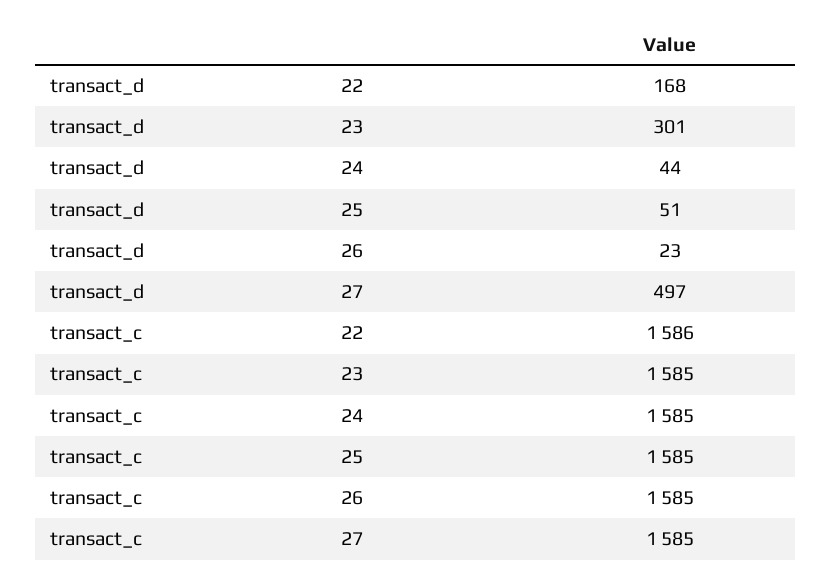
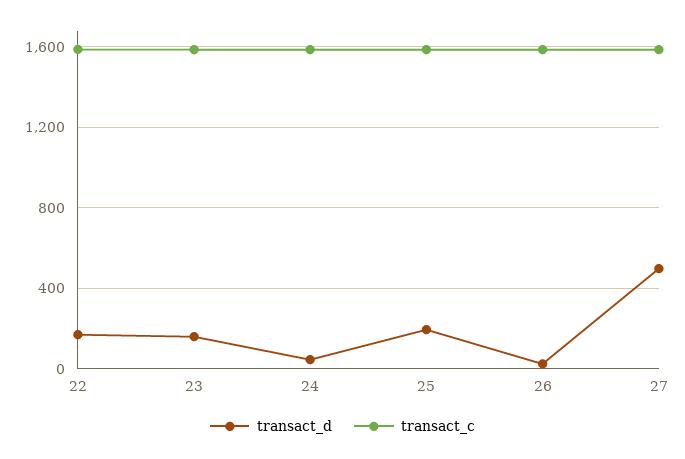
transact_d, 23: 301 -> 150
transact_d, 25: 51 -> 200

